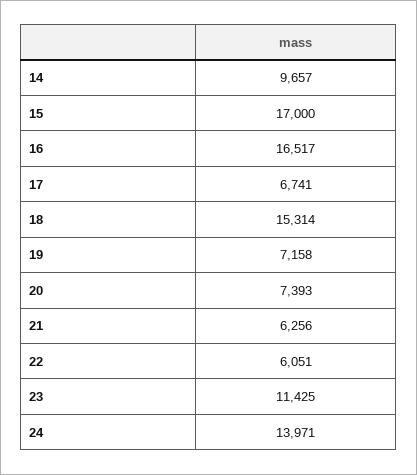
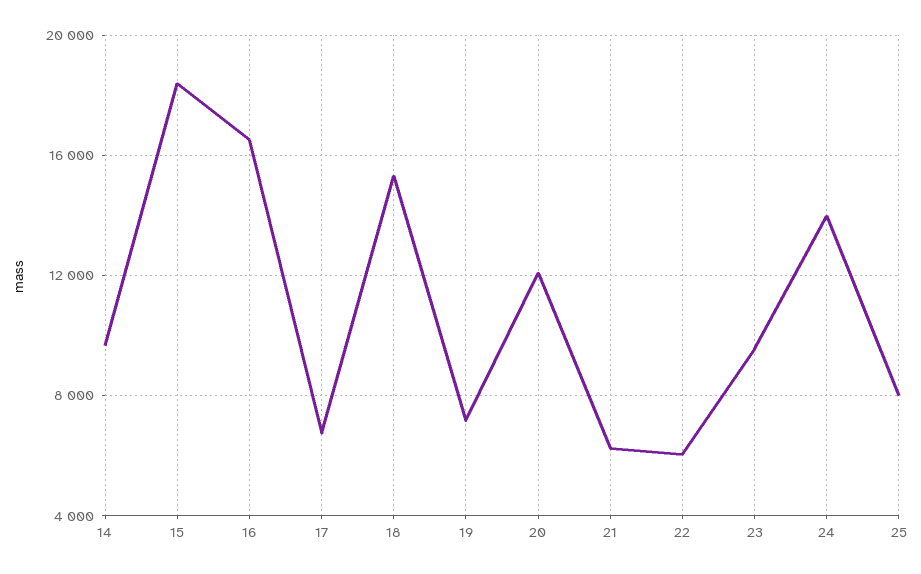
15: 17000 -> 18500
20: 7393 -> 12000
23: 11425 -> 9500
25: none -> 8000

